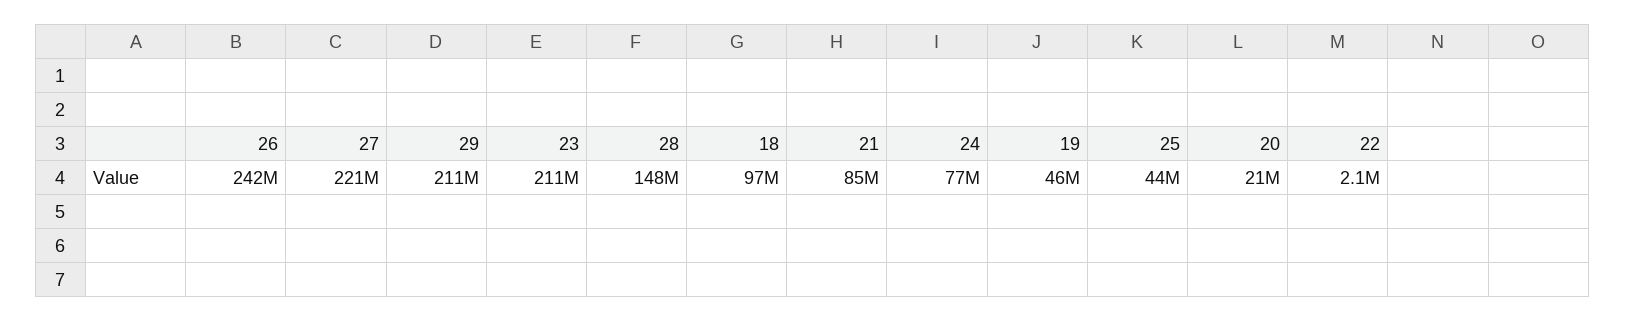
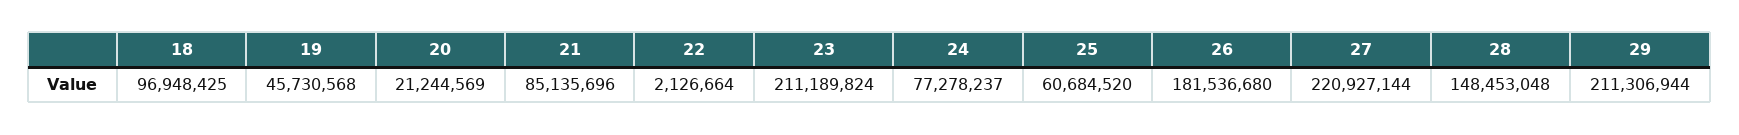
26: 242000000 -> 181536680
25: 44000000 -> 60684520

